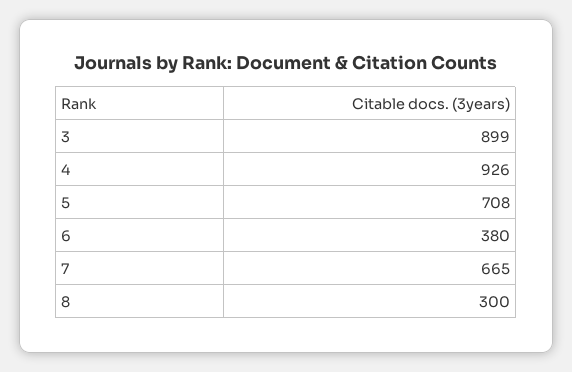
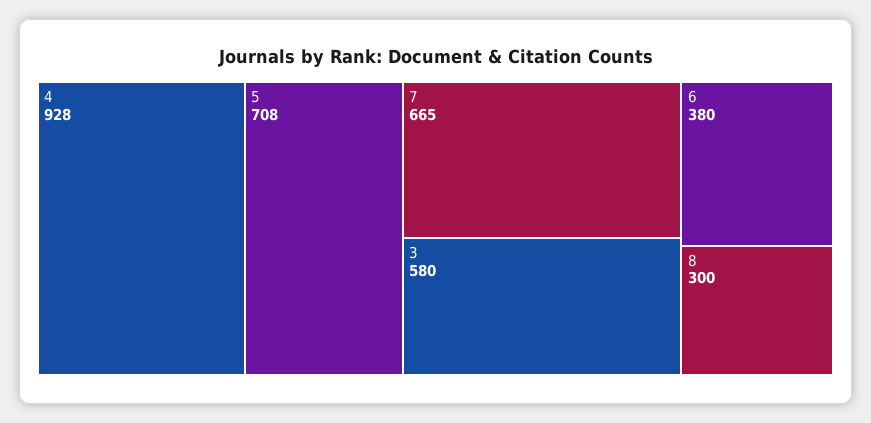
3: 899 -> 580
4: 926 -> 928

